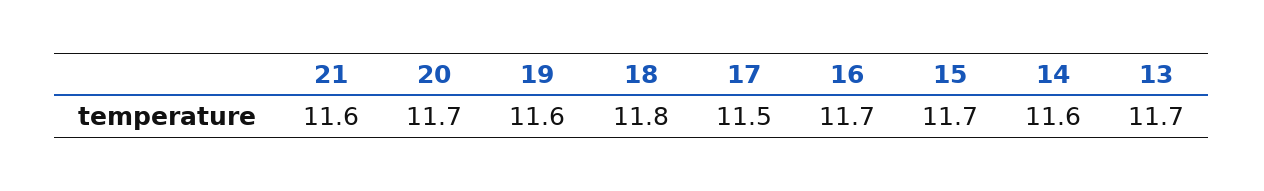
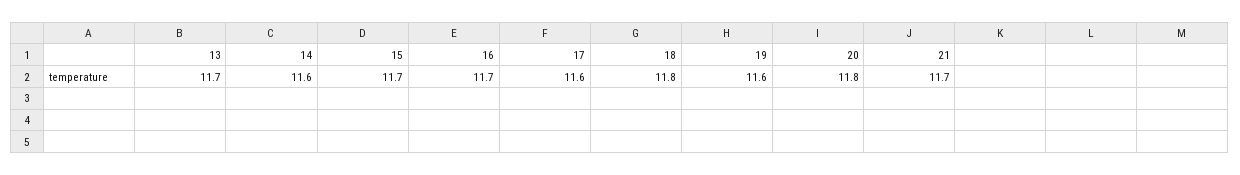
21: 11.6 -> 11.7
20: 11.7 -> 11.8
17: 11.5 -> 11.6

